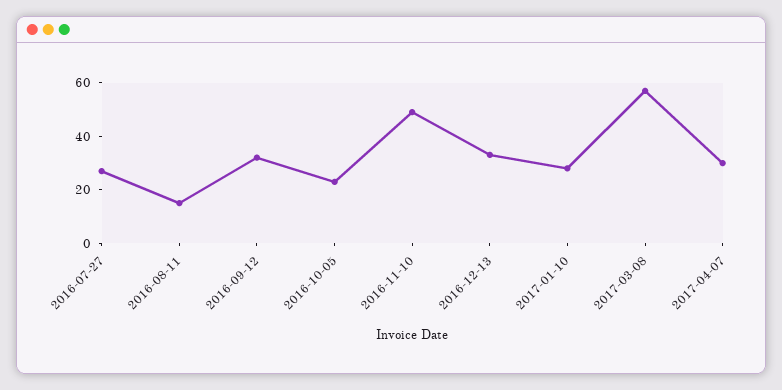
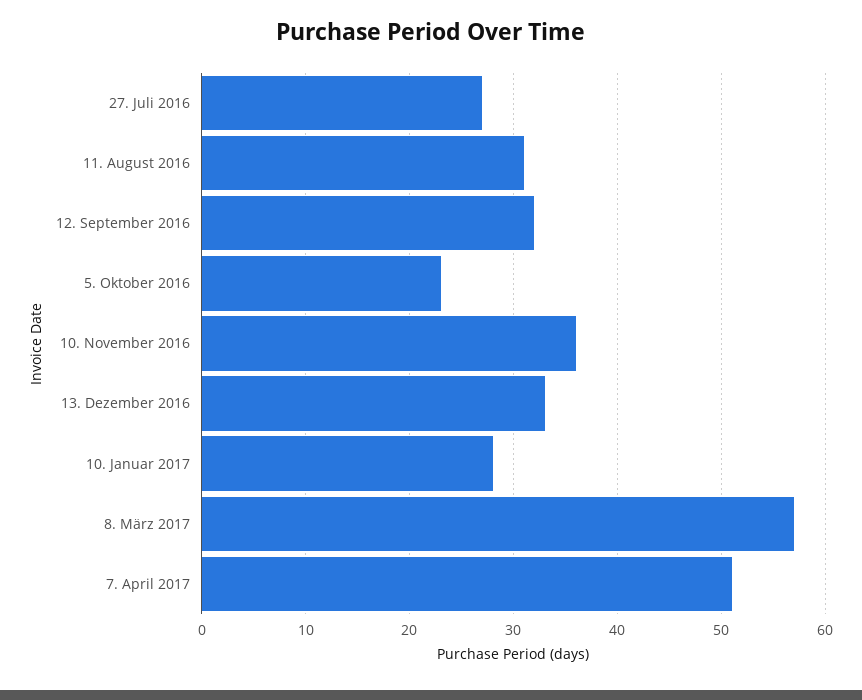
2016-08-11: 15 -> 31
2016-11-10: 50 -> 36
2017-04-07: 30 -> 51

